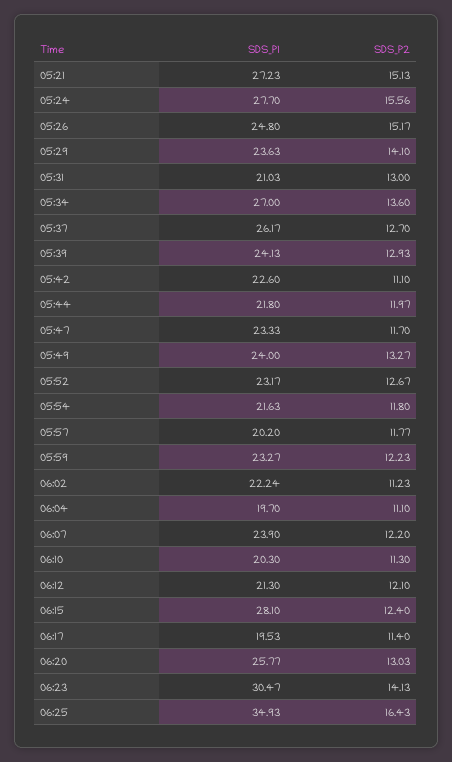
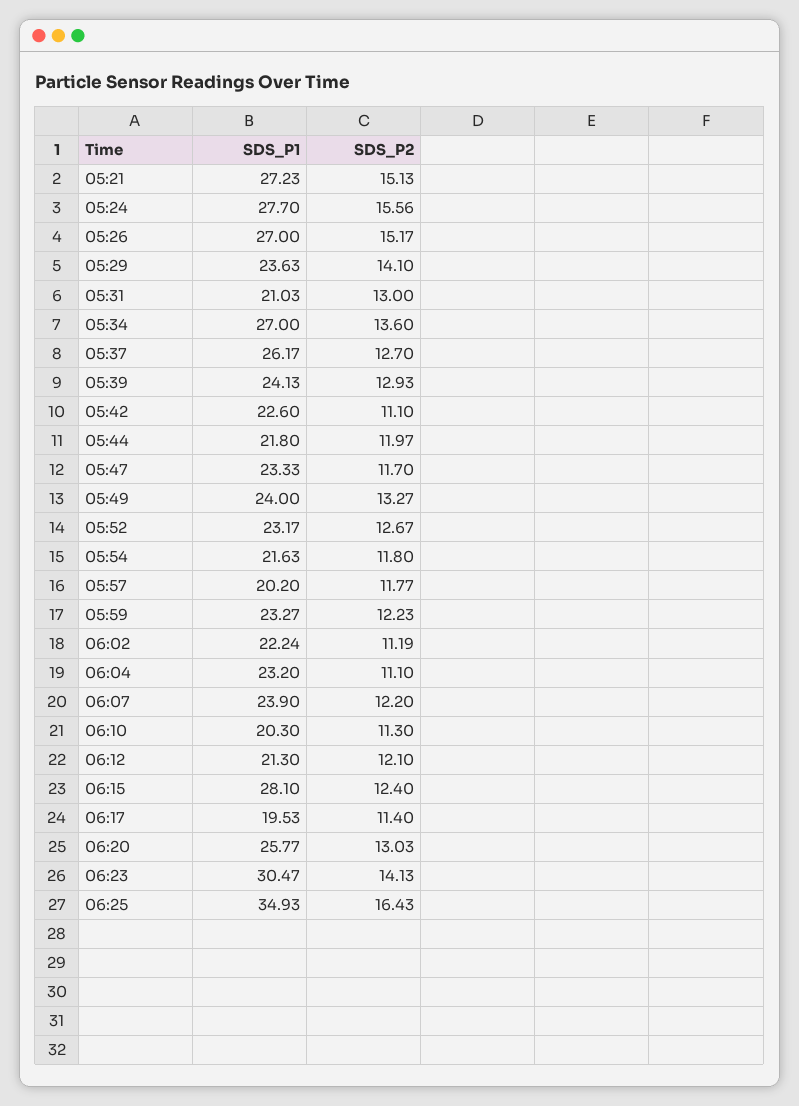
SDS_P1, 05:26: 24.8 -> 27
SDS_P2, 06:02: 11.23 -> 11.19
SDS_P1, 06:04: 19.7 -> 23.2

